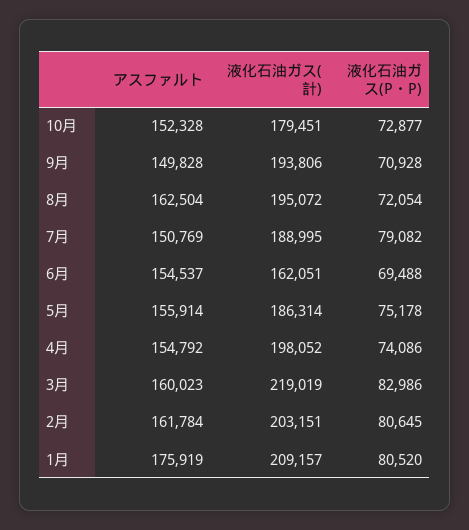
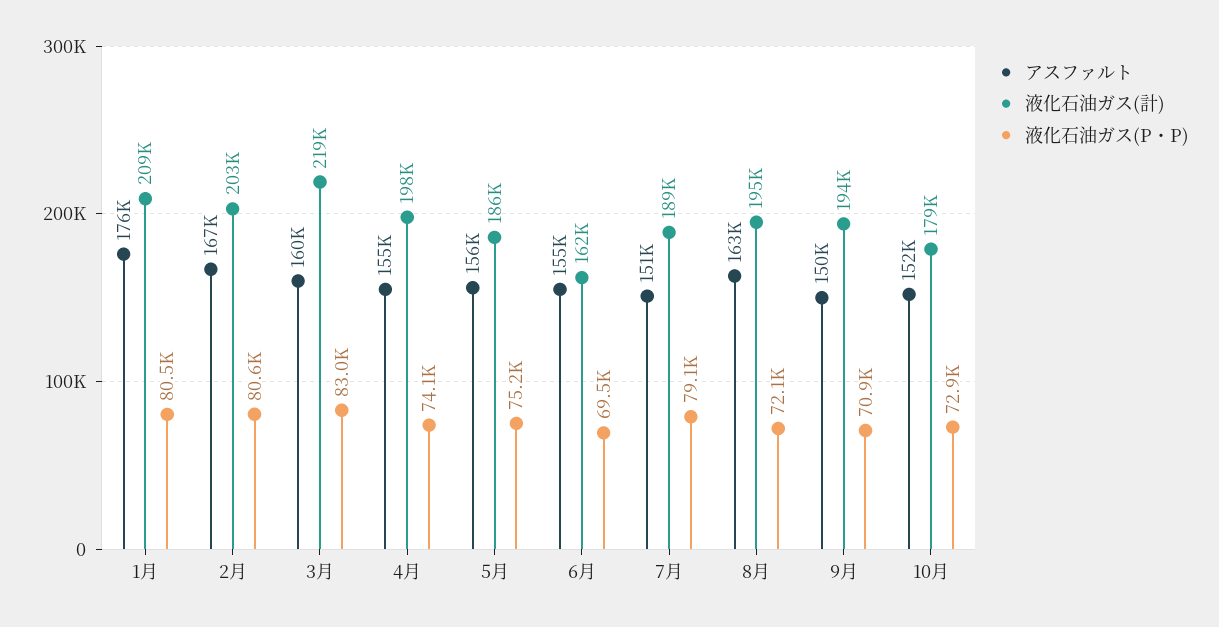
アスファルト, 2月: 161784 -> 167000

